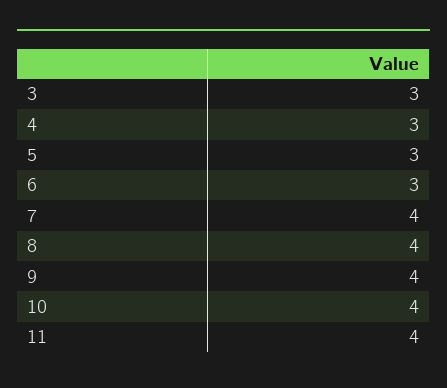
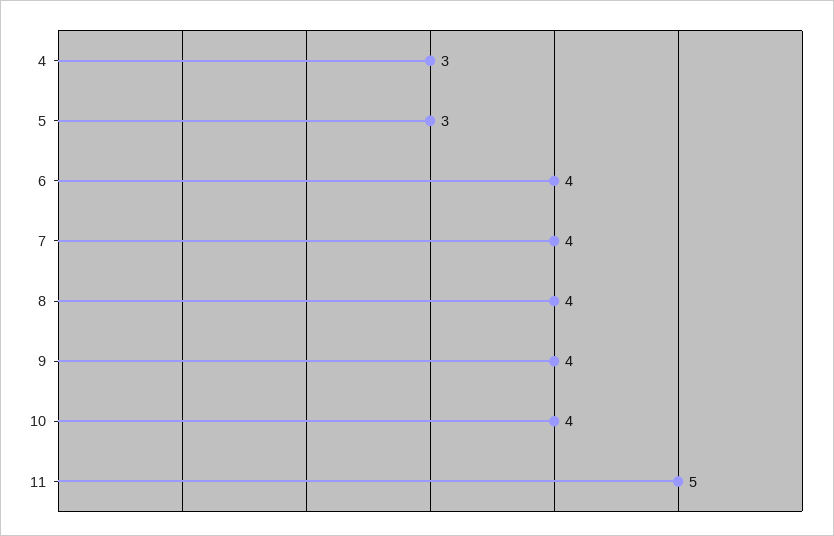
3: 3 -> none
6: 3 -> 4
11: 4 -> 5

